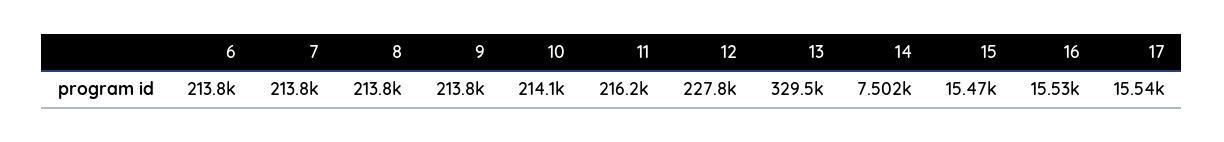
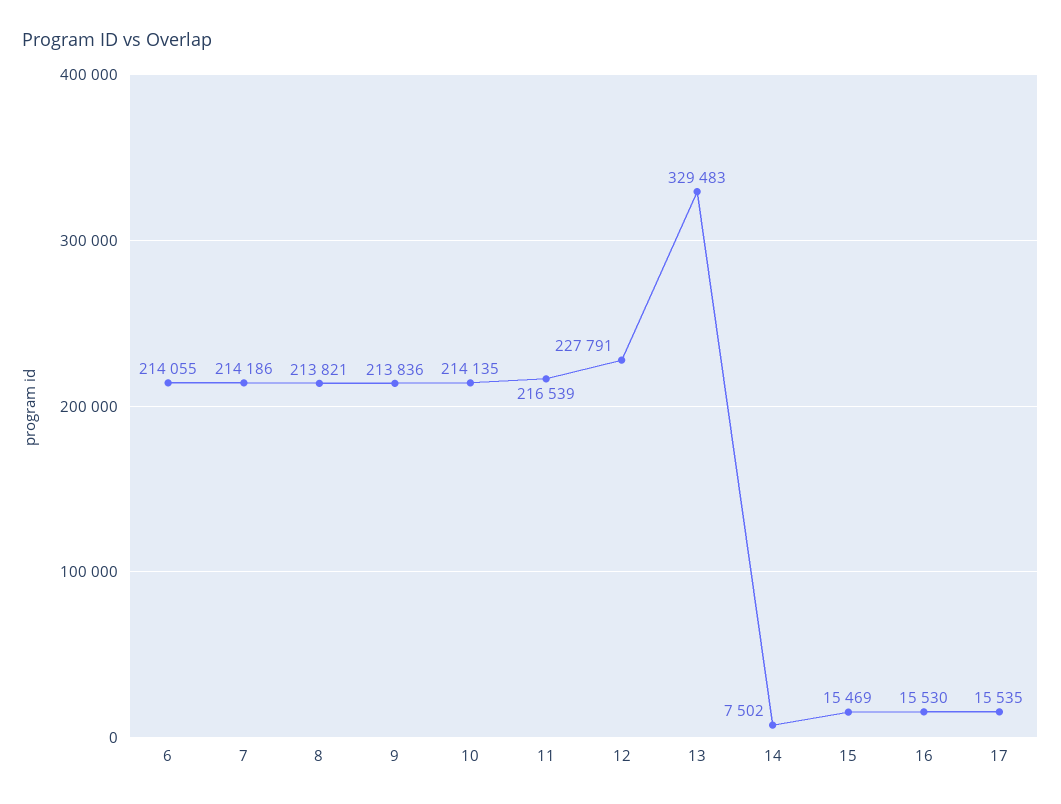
6: 213800 -> 214055
7: 213800 -> 214186
11: 216200 -> 216539

